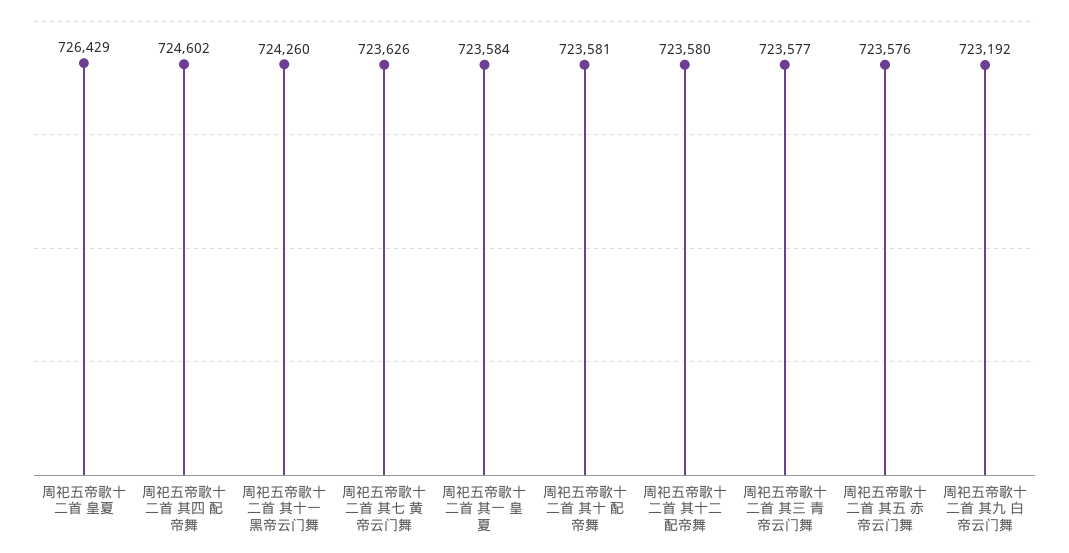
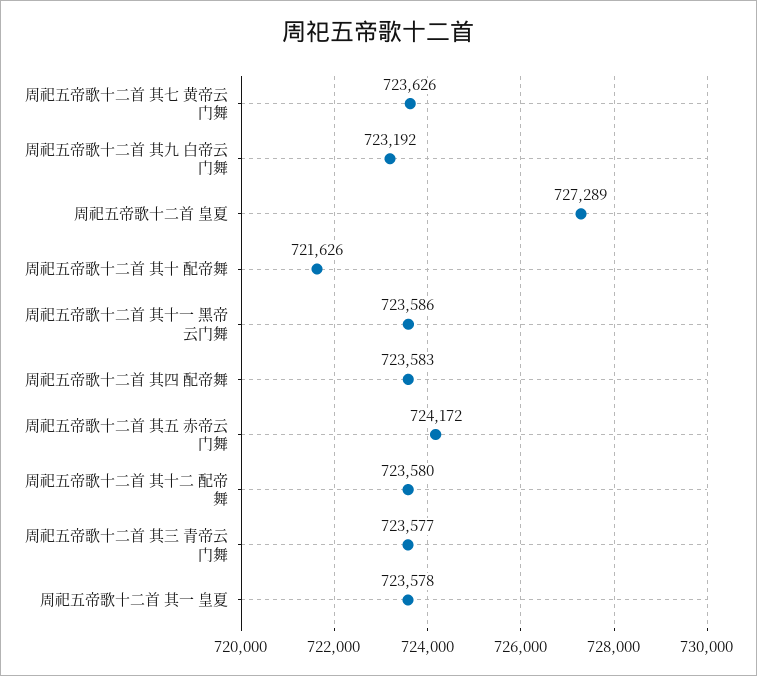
周祀五帝歌十二首 皇夏: 726429 -> 727289
周祀五帝歌十二首 其四 配帝舞: 724602 -> 723583
周祀五帝歌十二首 其十一 黑帝云门舞: 724260 -> 723586
周祀五帝歌十二首 其一 皇夏: 723584 -> 723578
周祀五帝歌十二首 其十 配帝舞: 723581 -> 721626
周祀五帝歌十二首 其五 赤帝云门舞: 723576 -> 724172

